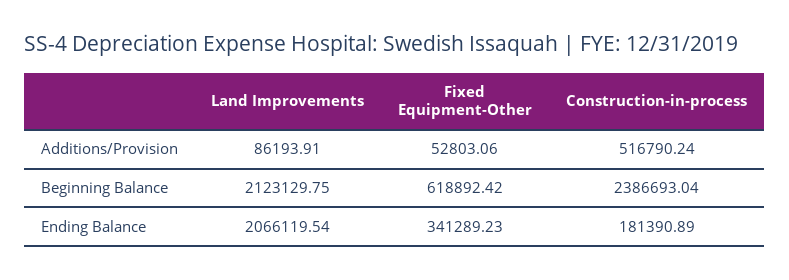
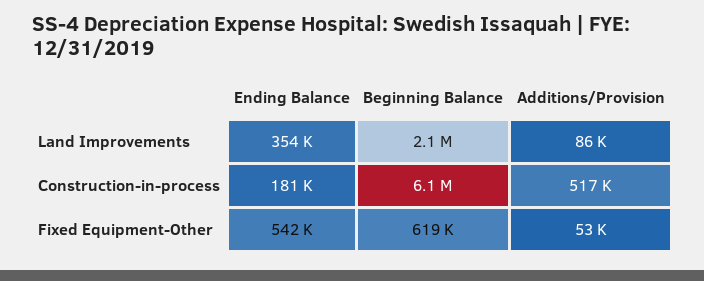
Construction-in-process, Beginning Balance: 2386693.04 -> 6100000
Land Improvements, Ending Balance: 2066119.54 -> 354000
Fixed Equipment-Other, Ending Balance: 341289.23 -> 542000

